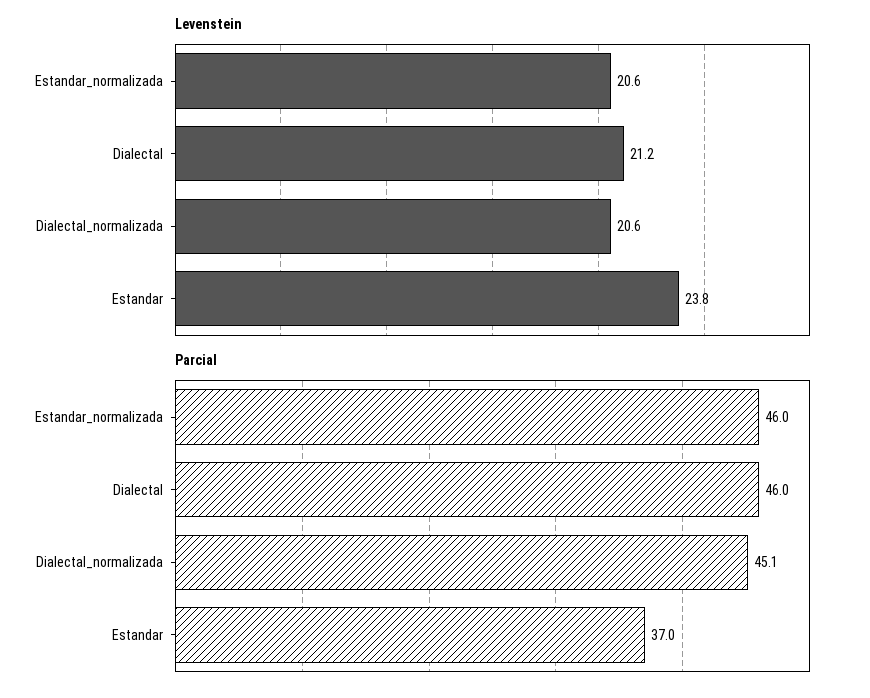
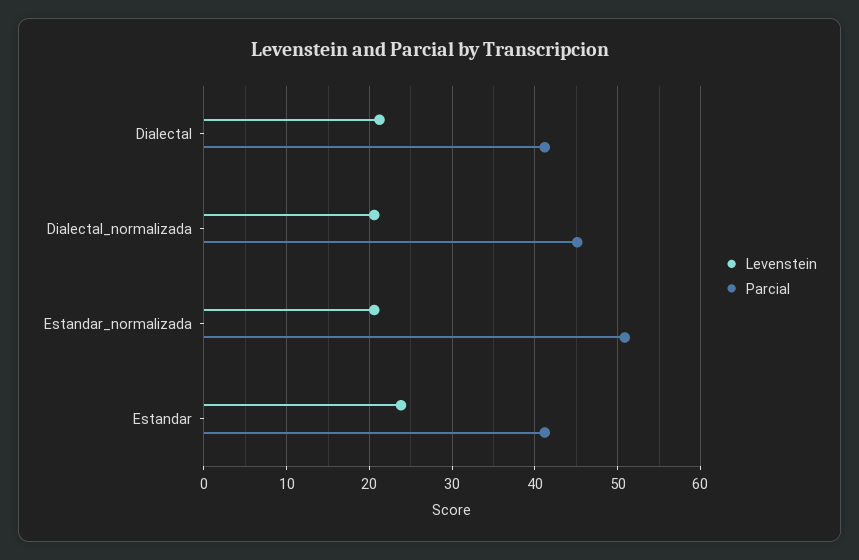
Parcial, Estandar_normalizada: 46 -> 51
Parcial, Dialectal: 46 -> 41
Parcial, Estandar: 37 -> 41

